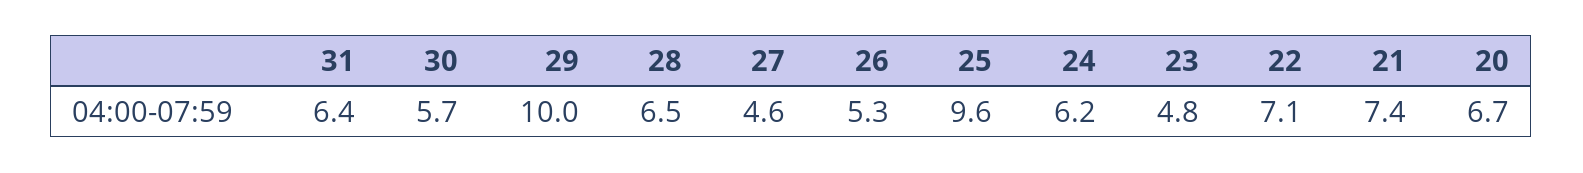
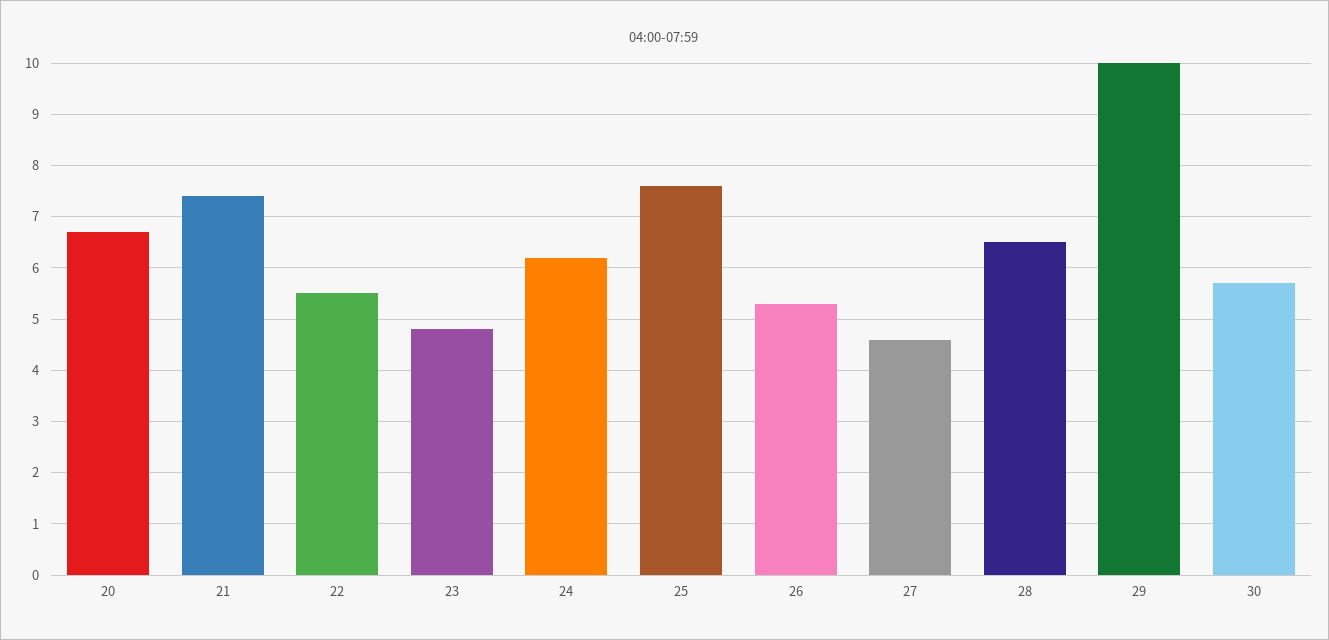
31: 6.4 -> none
25: 9.6 -> 7.5
22: 7.1 -> 5.5

